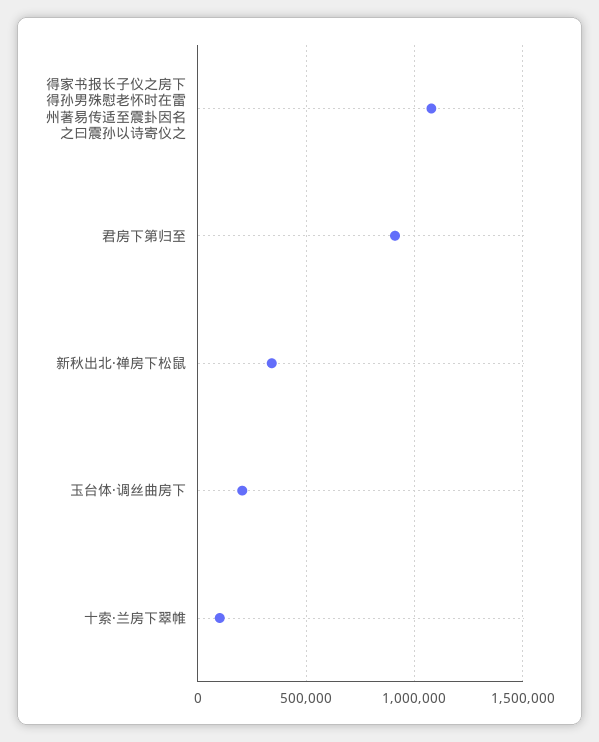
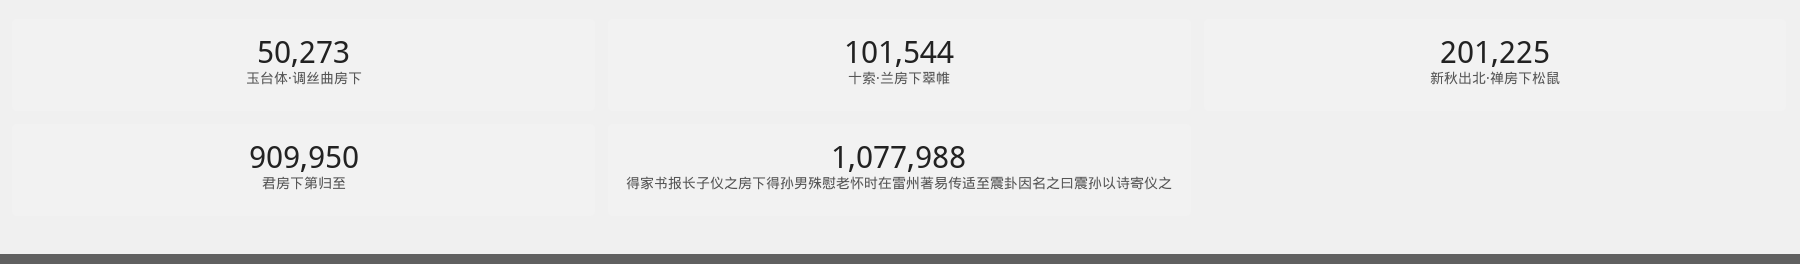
新秋出北·禅房下松鼠: 350000 -> 201225
玉台体·调丝曲房下: 200000 -> 50273

